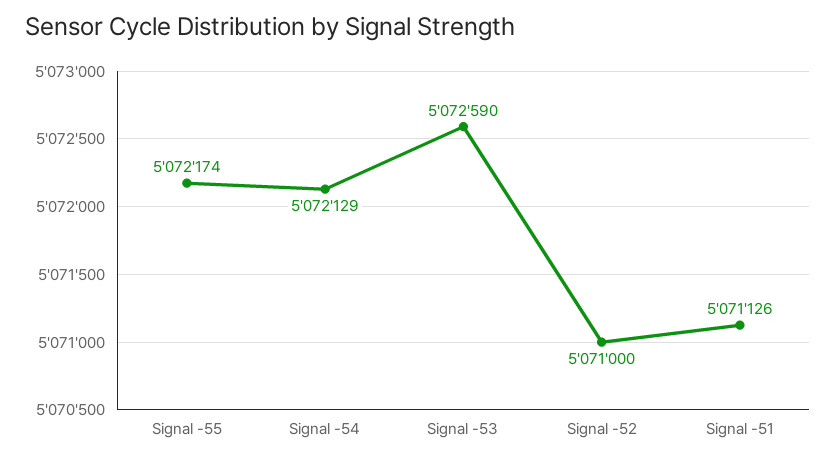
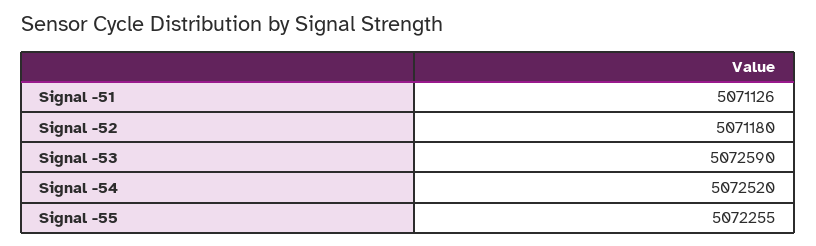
Signal -55: 5072174 -> 5072255
Signal -54: 5072129 -> 5072520
Signal -52: 5071000 -> 5071180

